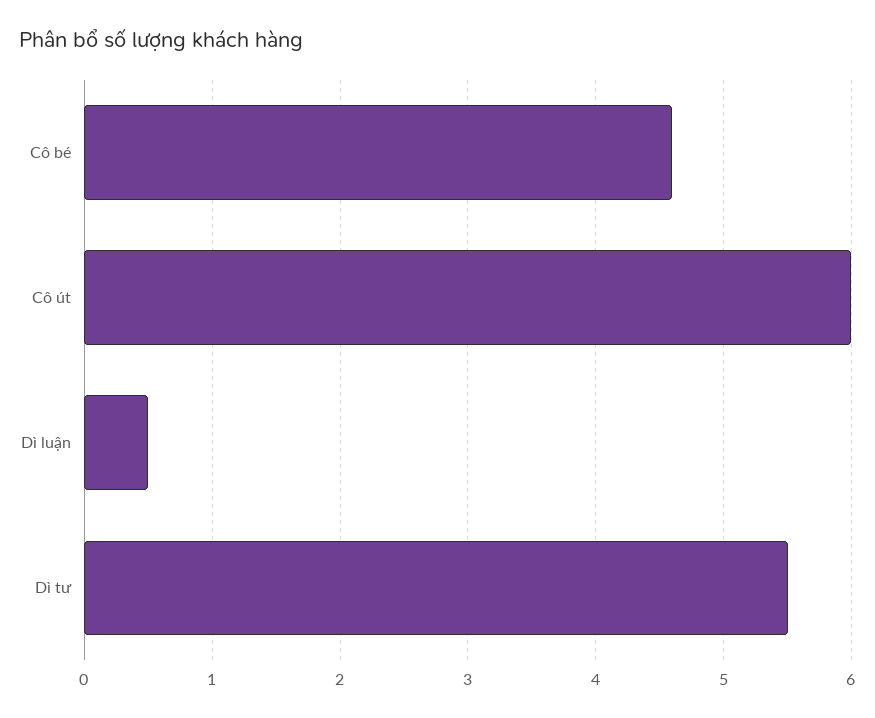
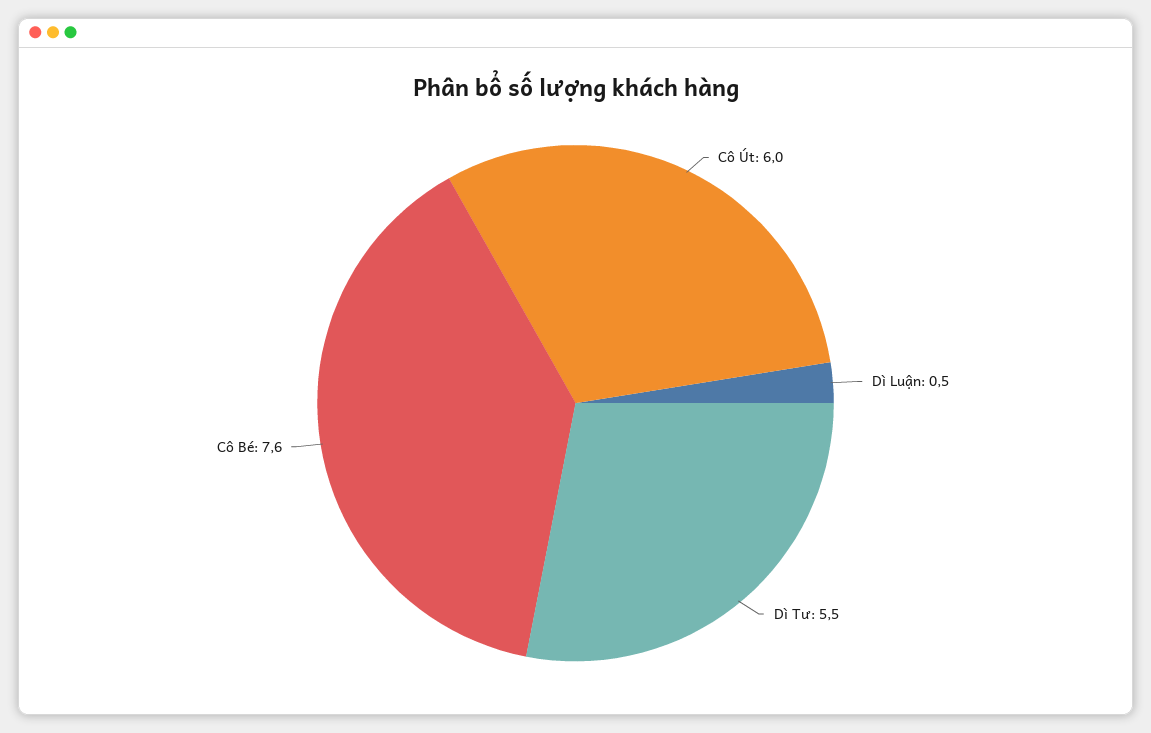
Cô bé: 4.6 -> 7.6

